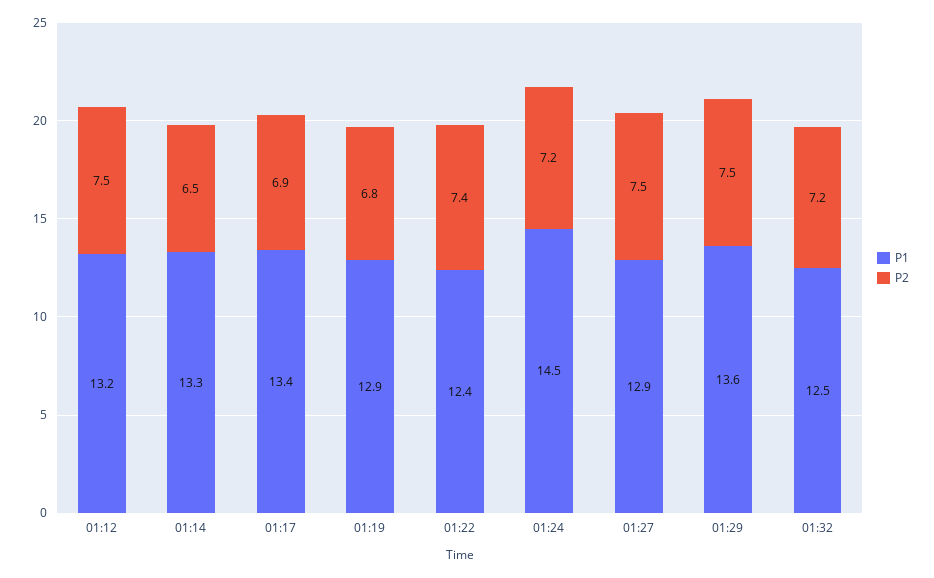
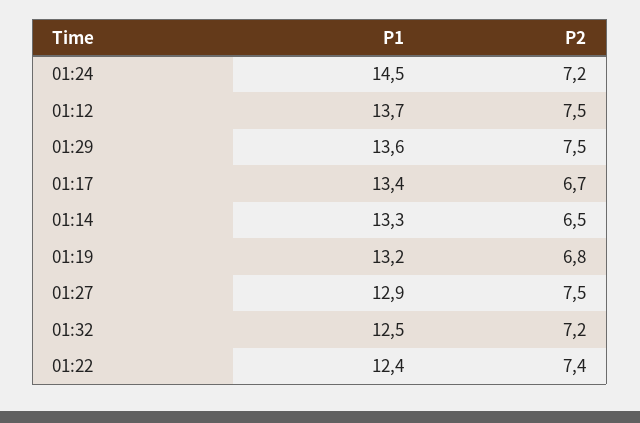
P1, 01:12: 13.2 -> 13.7
P2, 01:17: 6.9 -> 6.7
P1, 01:19: 12.9 -> 13.2

